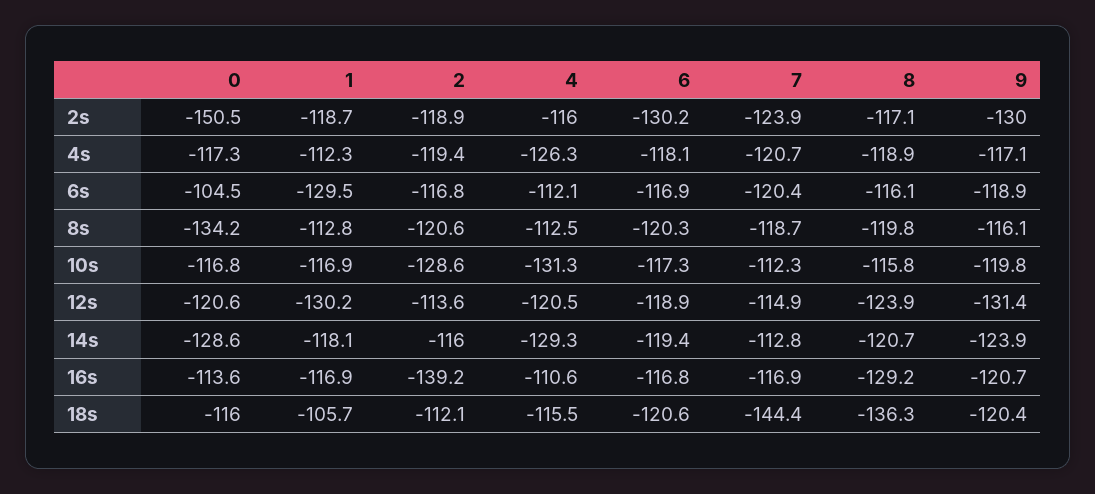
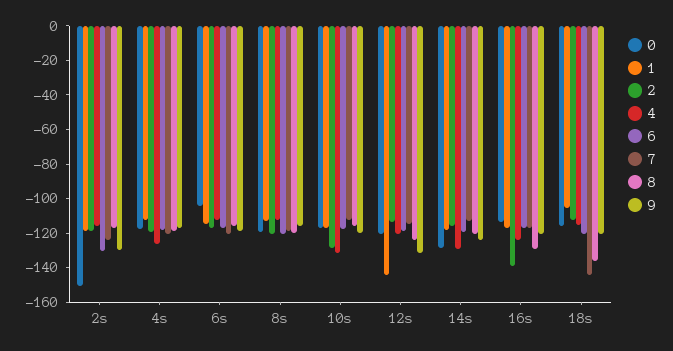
1, 6s: -129.5 -> -115
0, 8s: -134.2 -> -120
1, 12s: -130.2 -> -145
4, 16s: -110.6 -> -125

